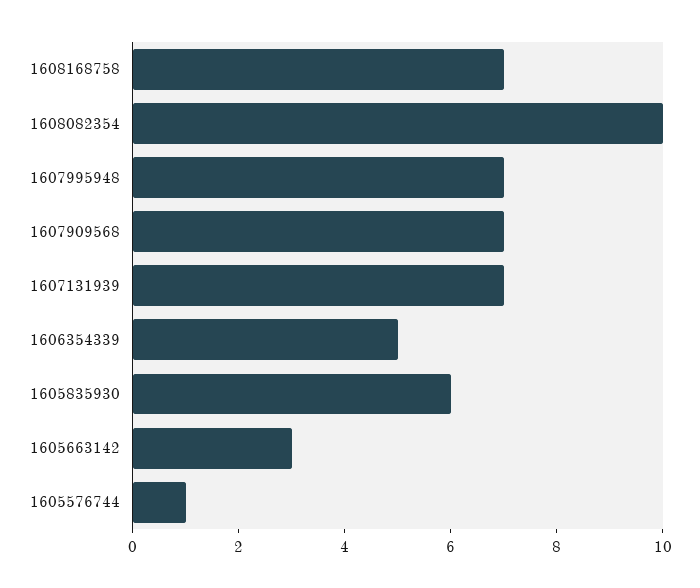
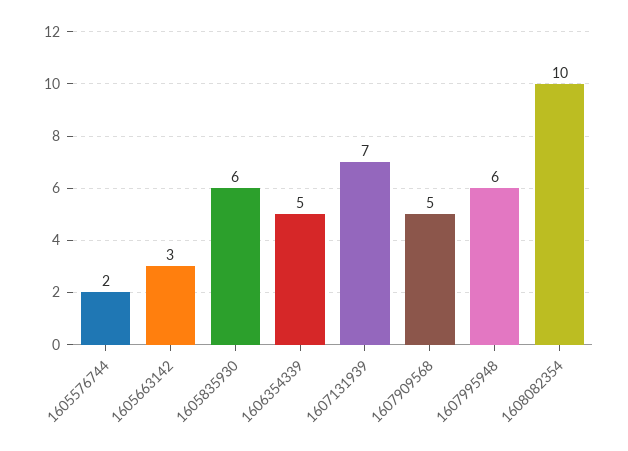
1608168758: 7 -> none
1607995948: 7 -> 6
1607909568: 7 -> 5
1605576744: 1 -> 2

